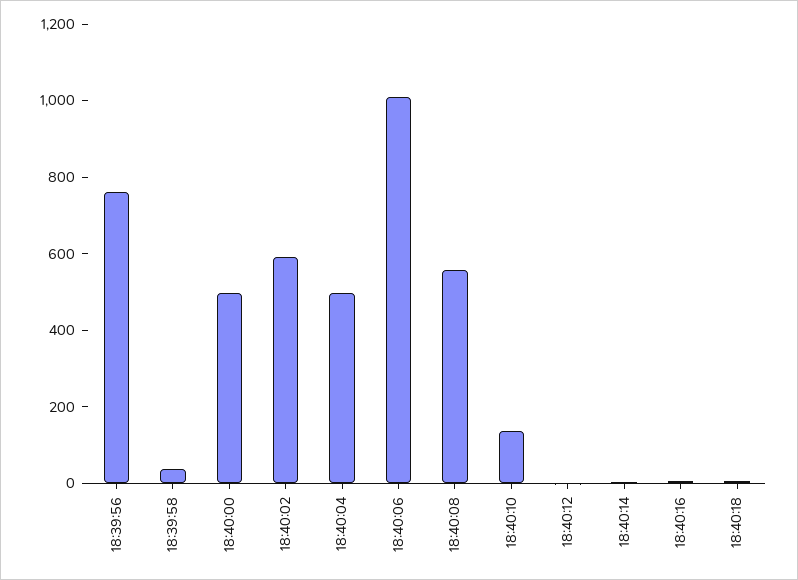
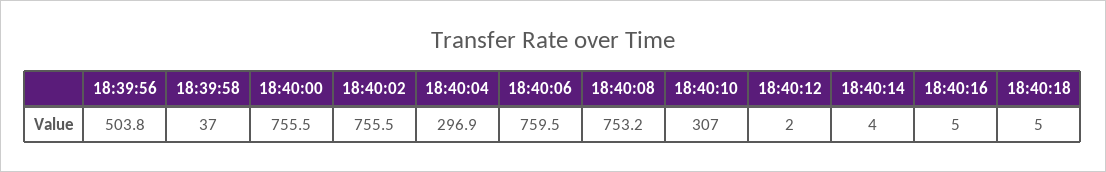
18:39:56: 750 -> 503.8
18:40:00: 500 -> 755.5
18:40:02: 600 -> 755.5
18:40:04: 500 -> 296.9
18:40:06: 1000 -> 759.5
18:40:08: 550 -> 753.2
18:40:10: 150 -> 307

